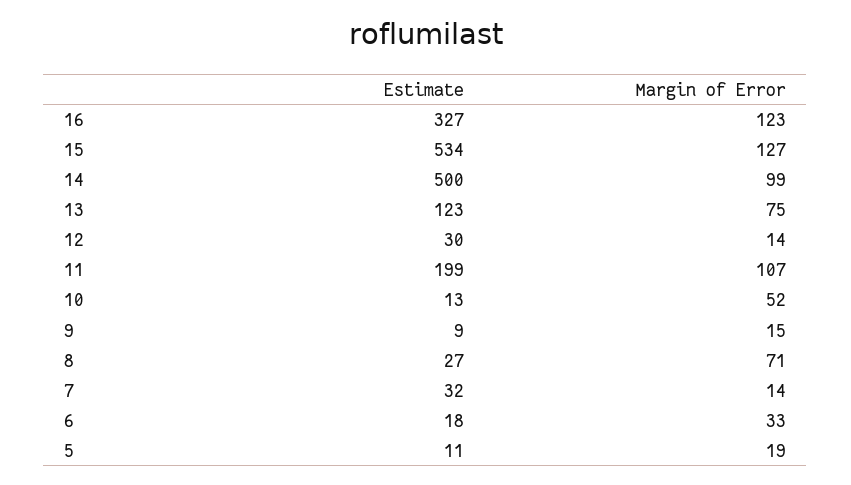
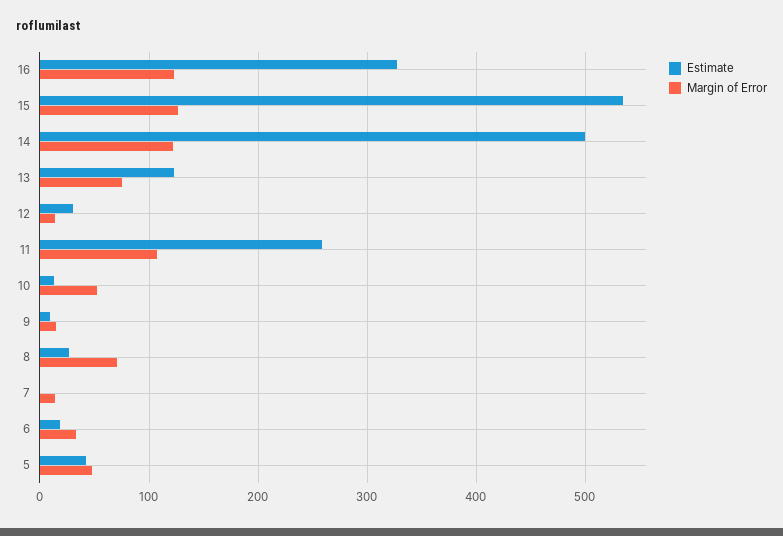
Margin of Error, 14: 99 -> 120
Estimate, 11: 199 -> 260
Estimate, 7: 32 -> 0
Estimate, 5: 11 -> 40
Margin of Error, 5: 19 -> 50

